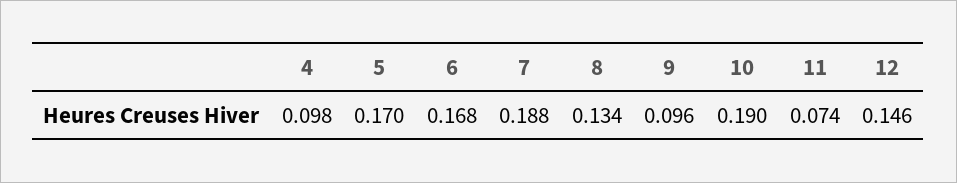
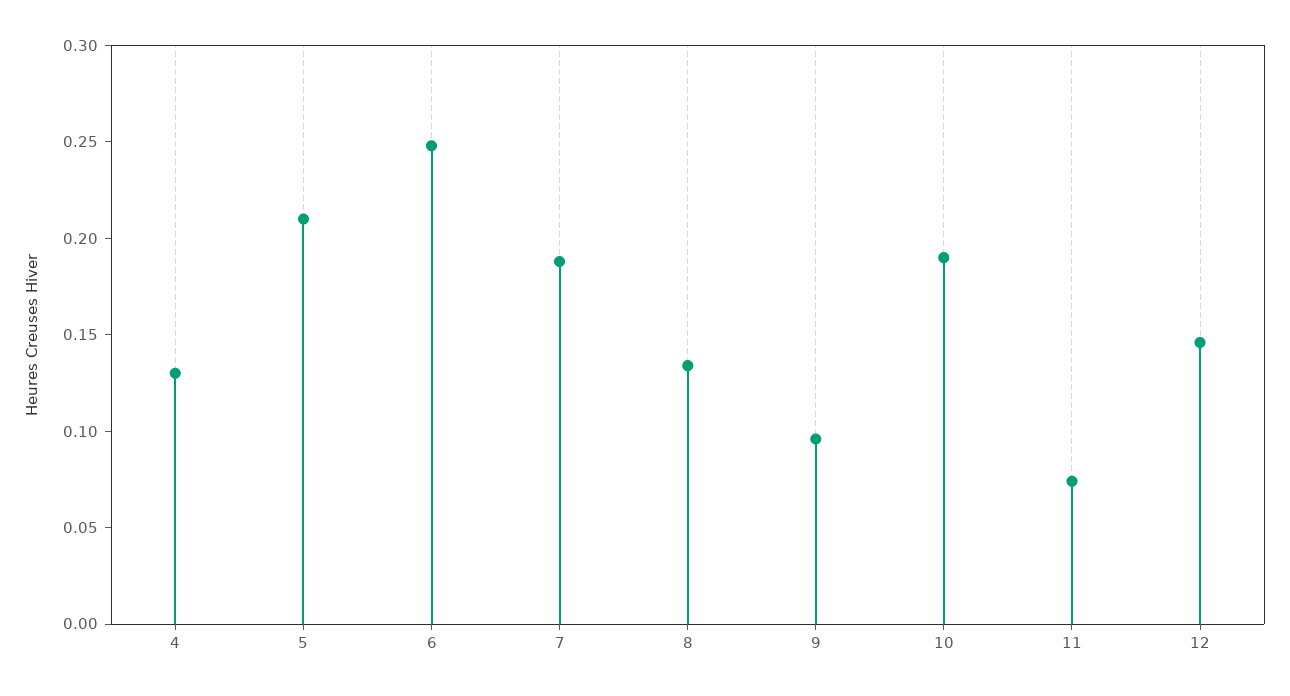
4: 0.098 -> 0.13
5: 0.17 -> 0.21
6: 0.168 -> 0.25

